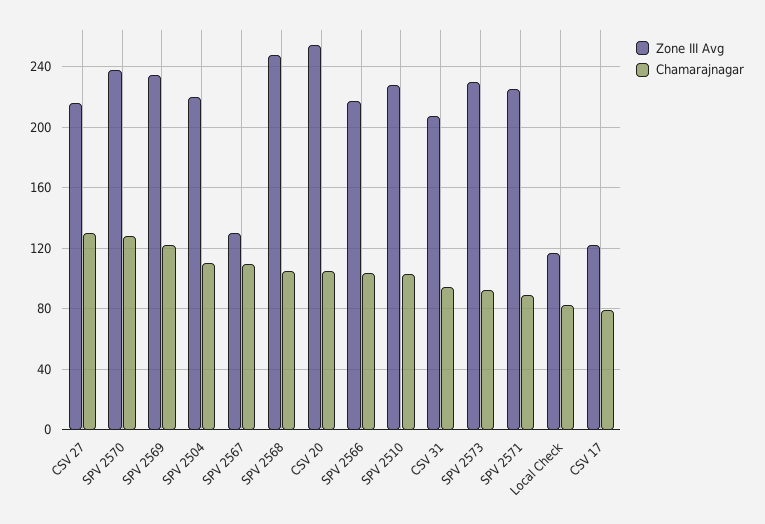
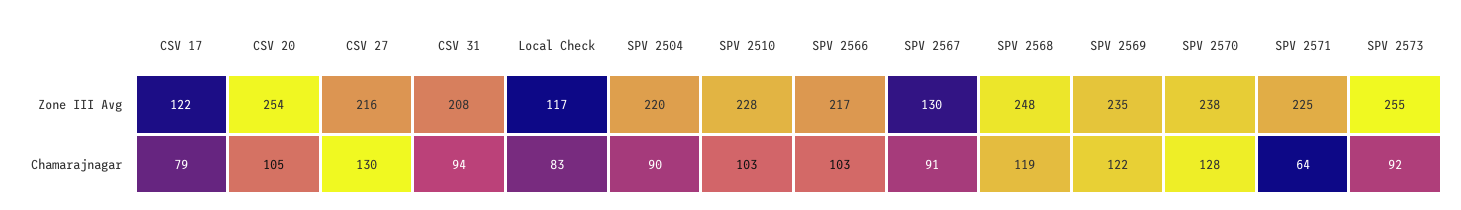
Chamarajnagar, SPV 2504: 110 -> 90
Chamarajnagar, SPV 2567: 110 -> 91
Chamarajnagar, SPV 2568: 105 -> 119
Zone III Avg, SPV 2573: 230 -> 255
Chamarajnagar, SPV 2571: 90 -> 64

